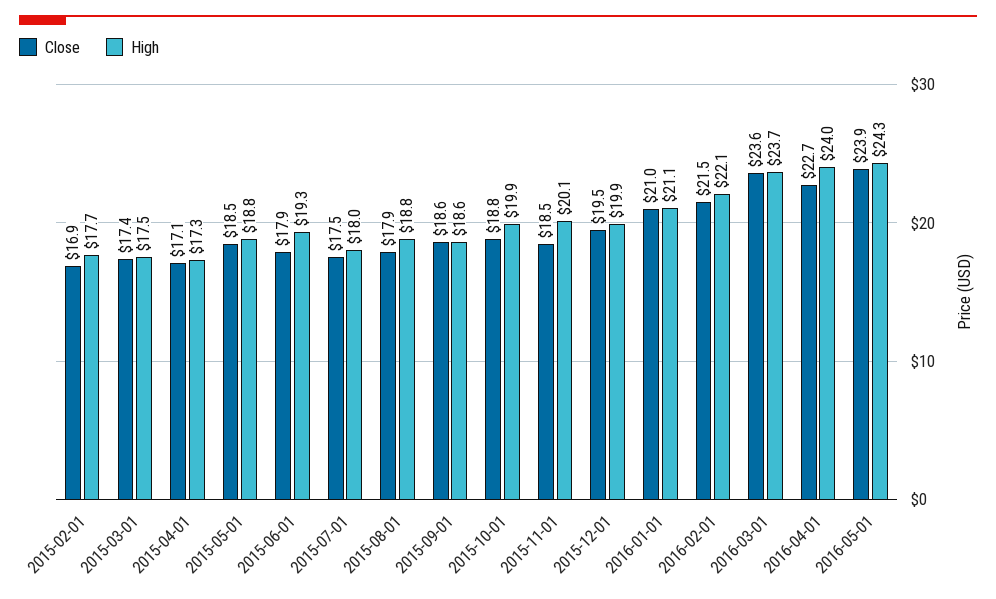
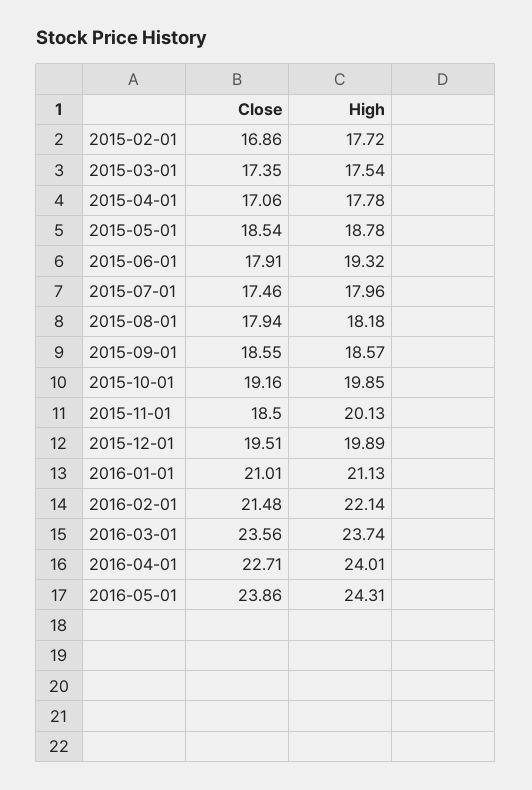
High, 2015-04-01: 17.3 -> 17.78
High, 2015-08-01: 18.8 -> 18.18
Close, 2015-10-01: 18.8 -> 19.16

